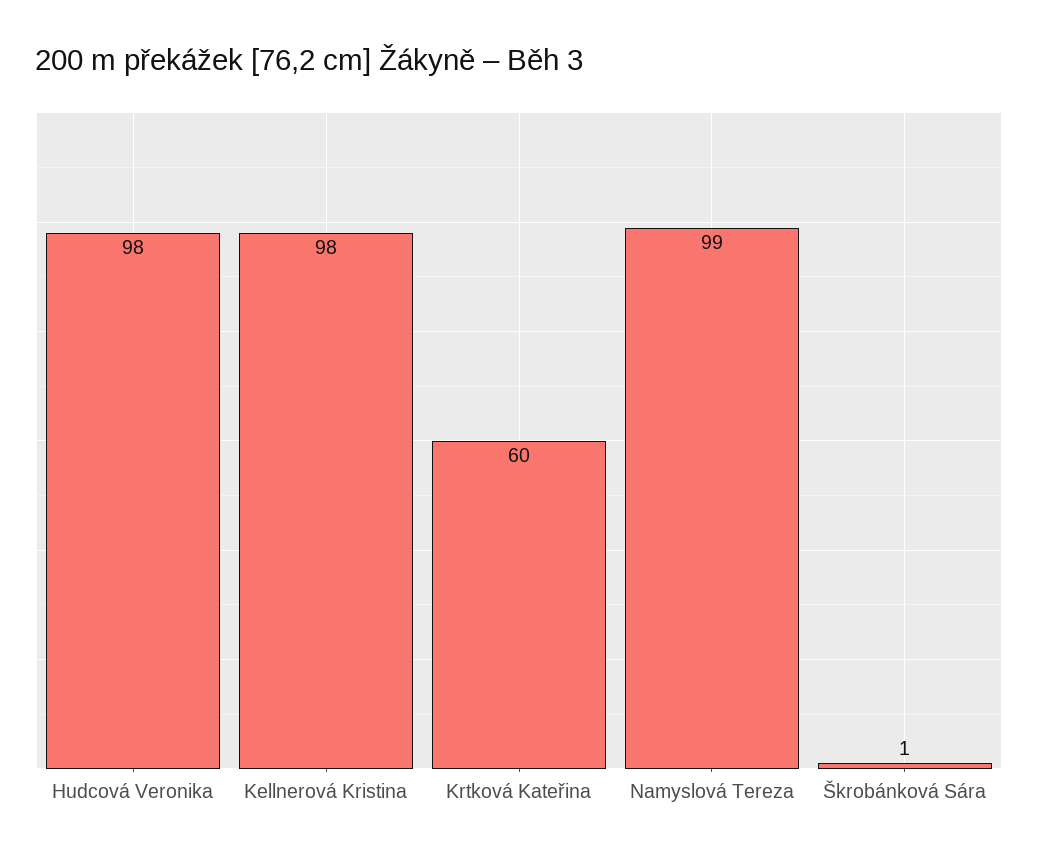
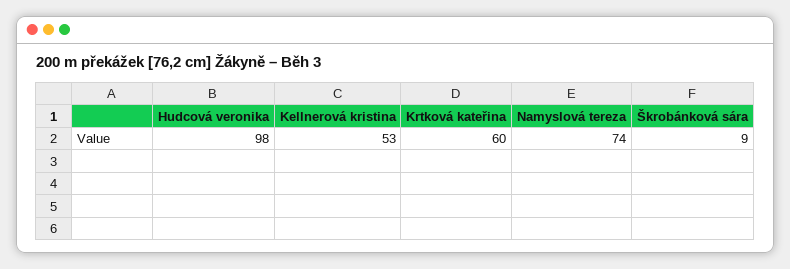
Kellnerová Kristina: 98 -> 53
Namyslová Tereza: 99 -> 74
Škrobánková Sára: 1 -> 9

